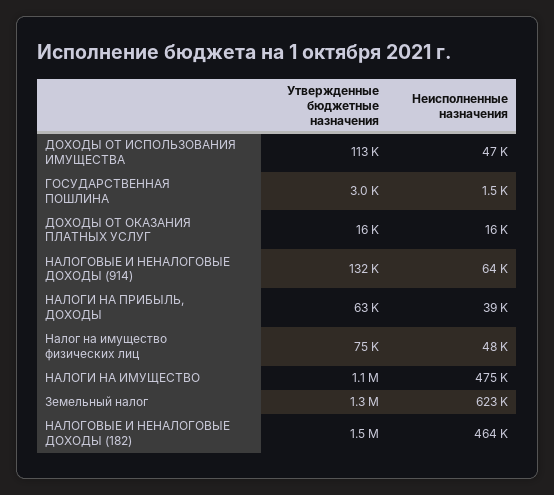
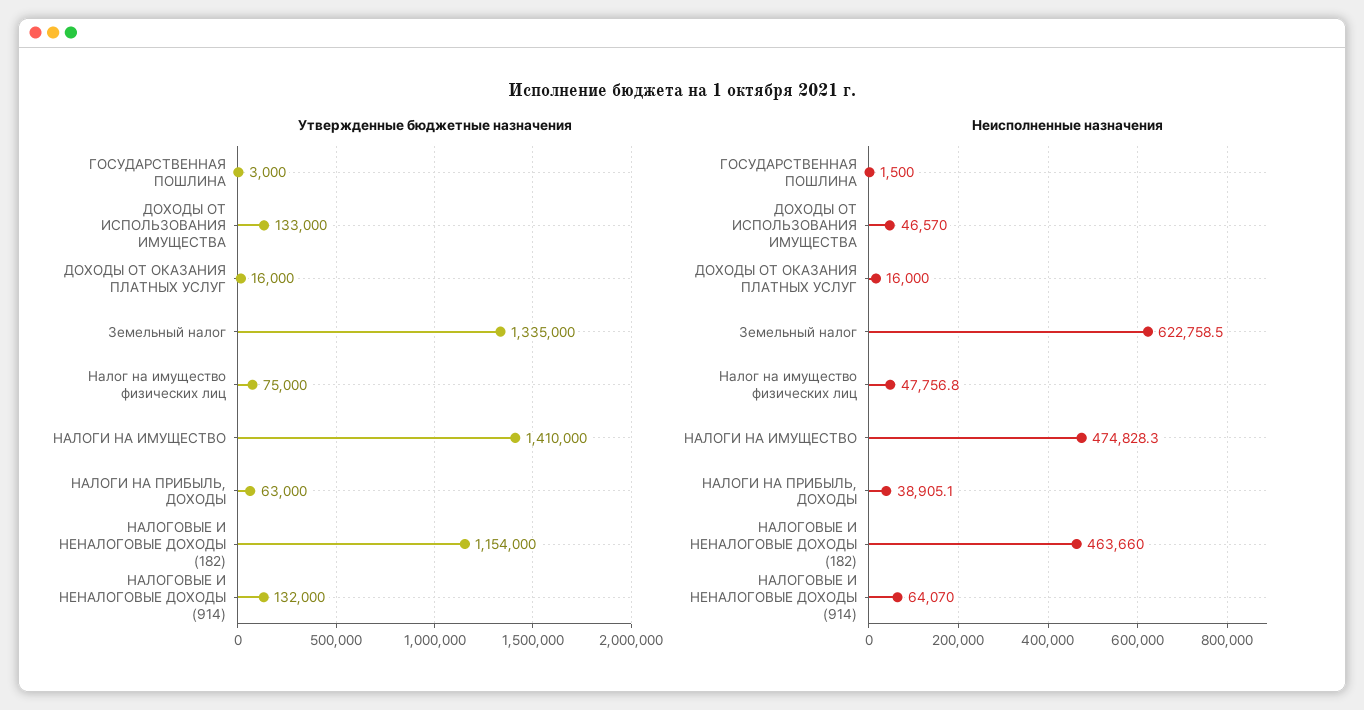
Утвержденные бюджетные назначения, ДОХОДЫ ОТ ИСПОЛЬЗОВАНИЯ ИМУЩЕСТВА: 113000 -> 133000
Утвержденные бюджетные назначения, НАЛОГИ НА ИМУЩЕСТВО: 1100000 -> 1410000
Утвержденные бюджетные назначения, НАЛОГОВЫЕ И НЕНАЛОГОВЫЕ ДОХОДЫ (182): 1500000 -> 1154000

